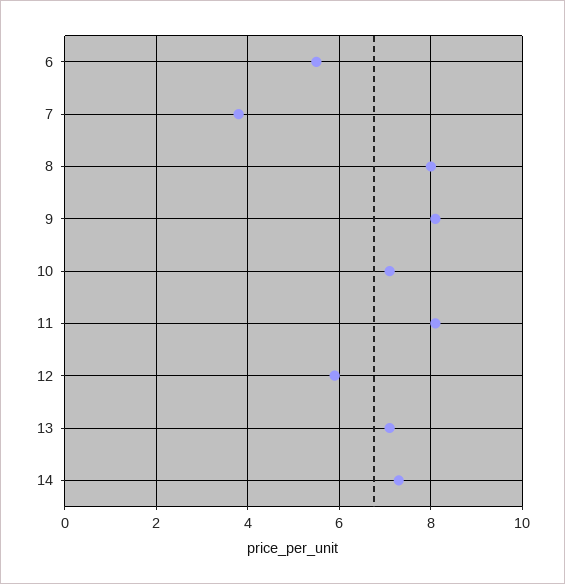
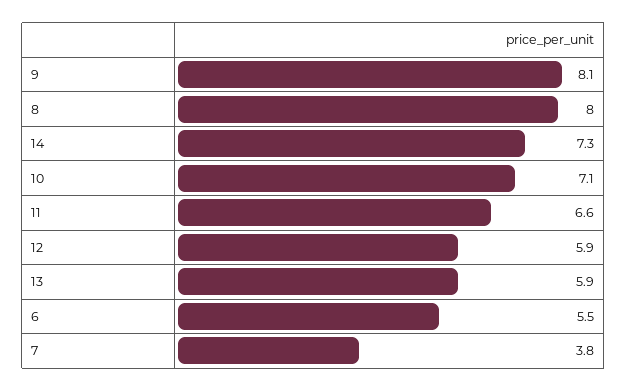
11: 8 -> 6.6
13: 7 -> 5.9

